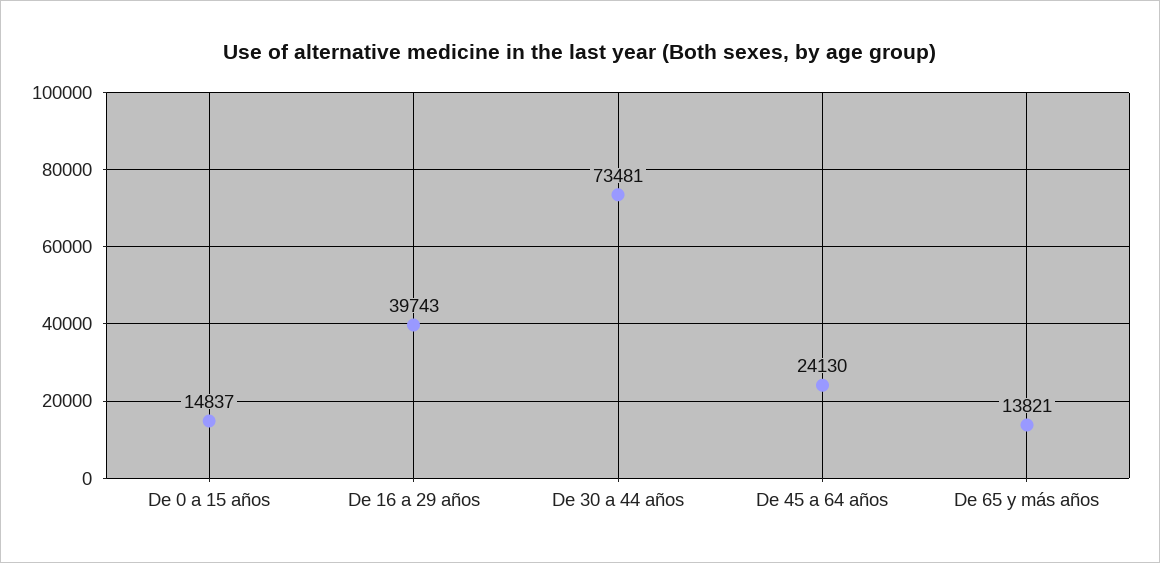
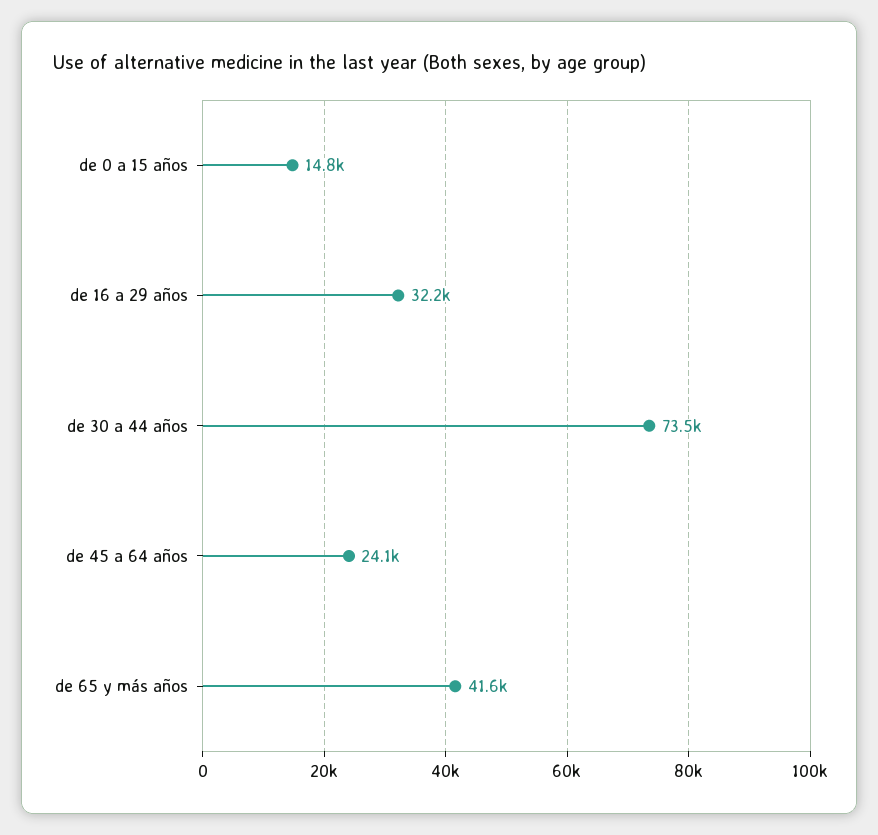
De 16 a 29 años: 39743 -> 32200
De 65 y más años: 13821 -> 41600

